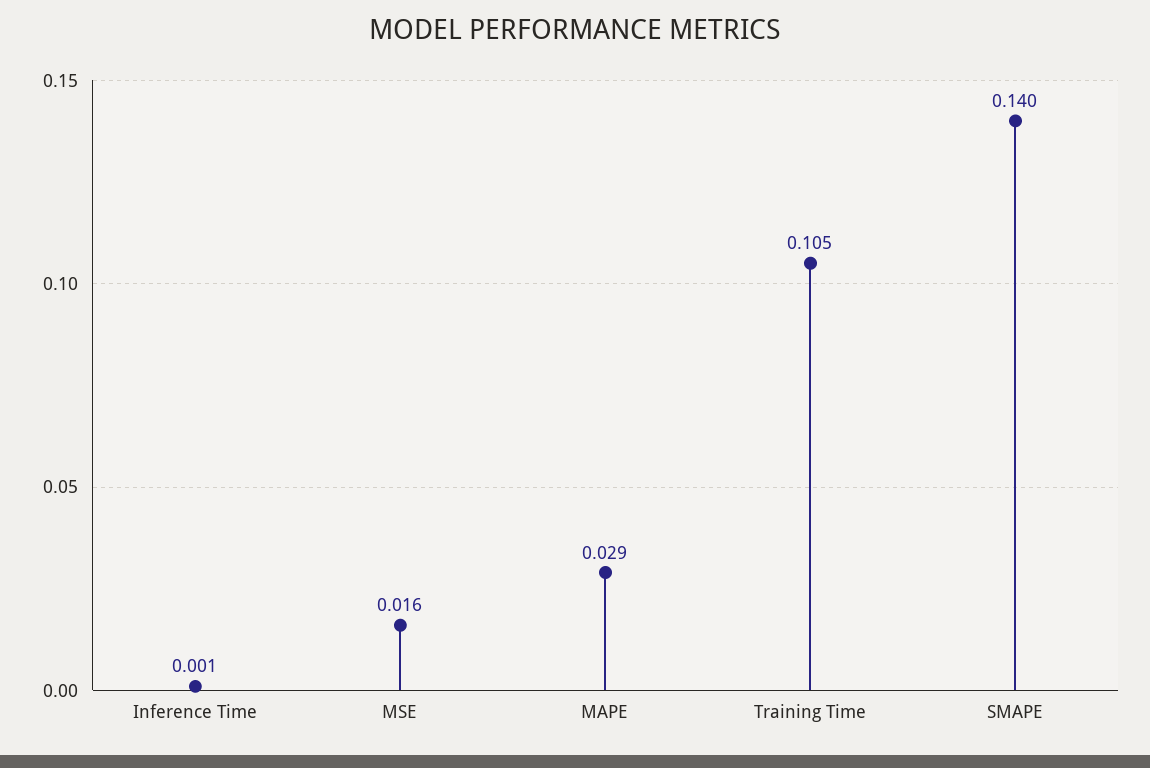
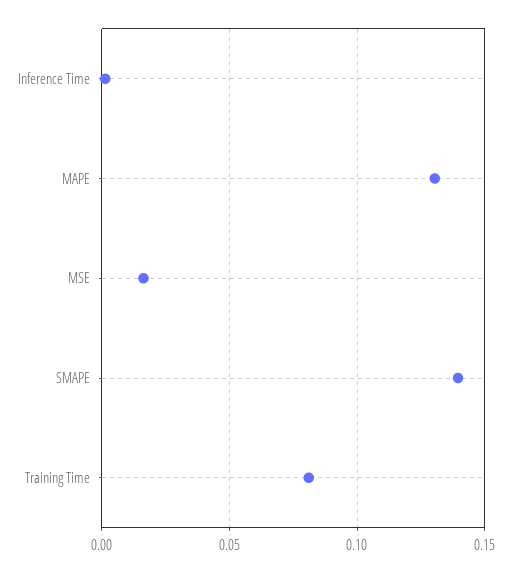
MAPE: 0.029 -> 0.13
Training Time: 0.105 -> 0.08

